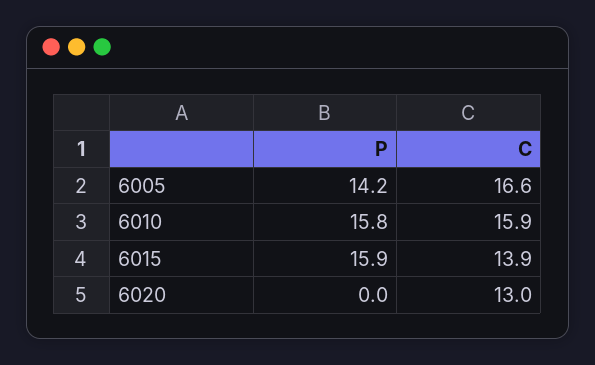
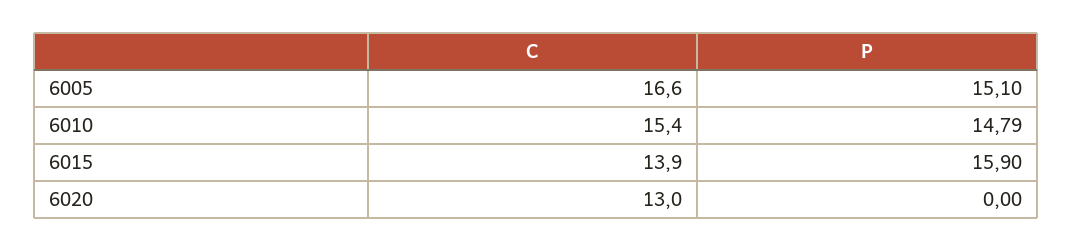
P, 6005: 14.2 -> 15.1
P, 6010: 15.8 -> 14.79
C, 6010: 15.9 -> 15.4

